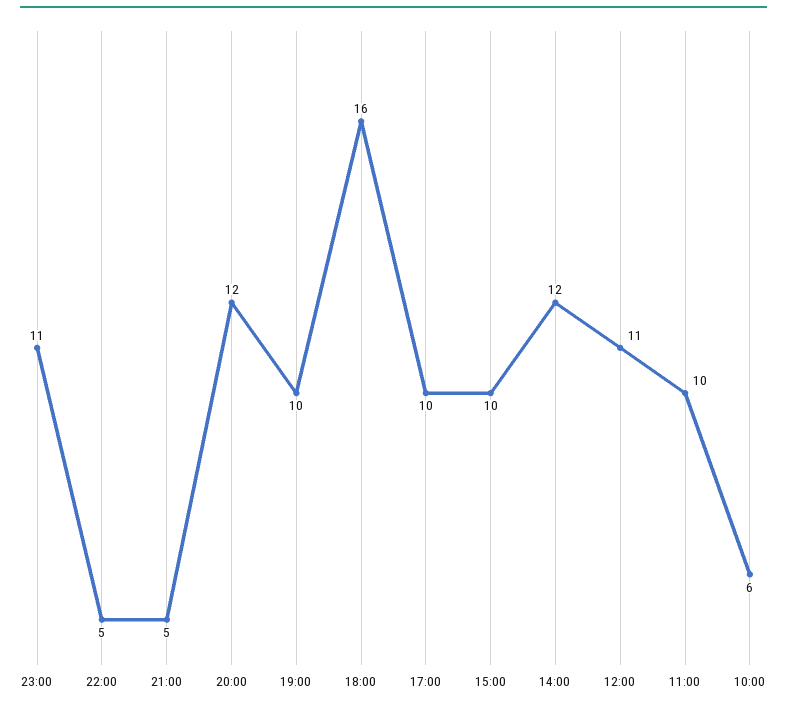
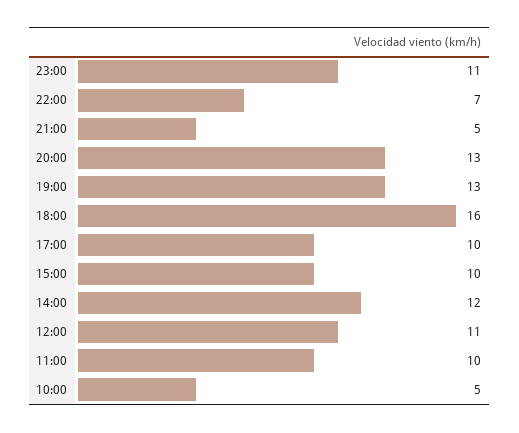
22:00: 5 -> 7
20:00: 12 -> 13
19:00: 10 -> 13
10:00: 6 -> 5

